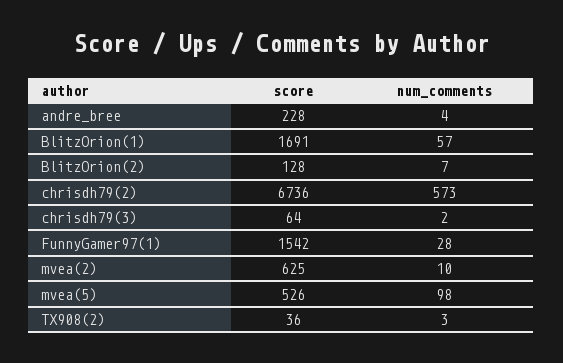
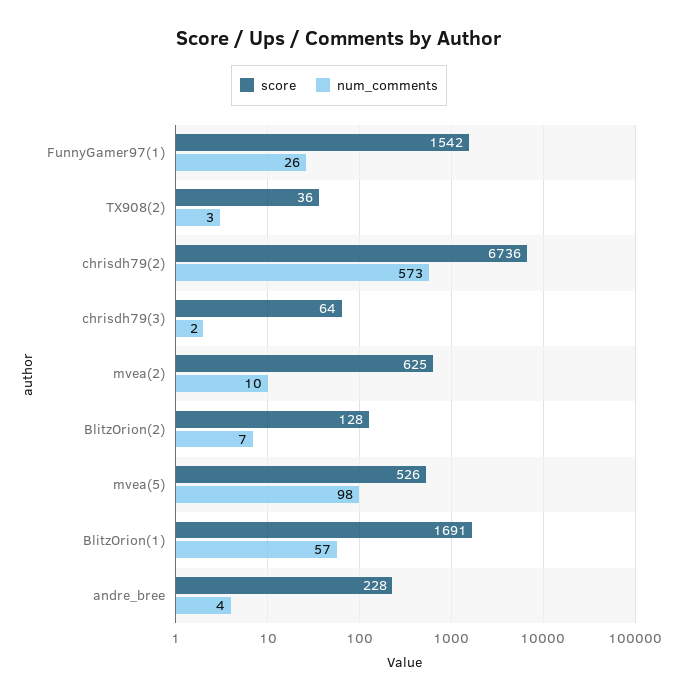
num_comments, FunnyGamer97(1): 28 -> 26

